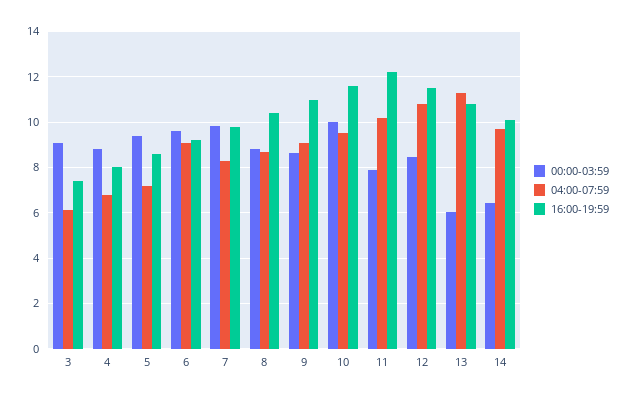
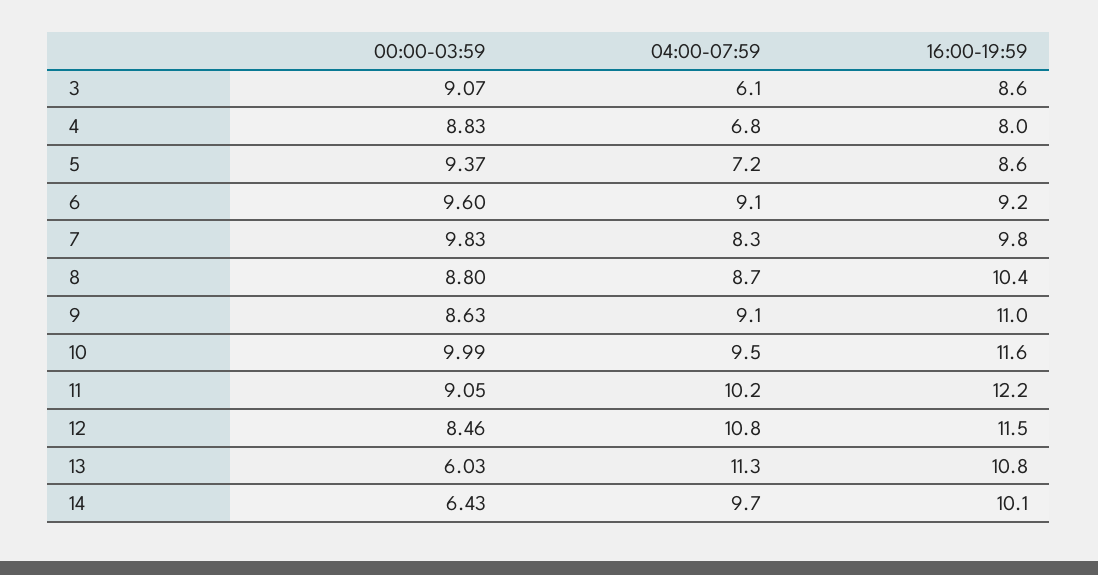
16:00-19:59, 3: 7.5 -> 8.6
00:00-03:59, 11: 8 -> 9.05

